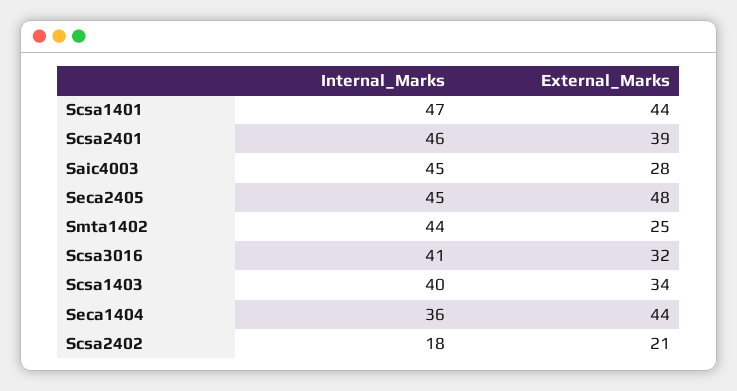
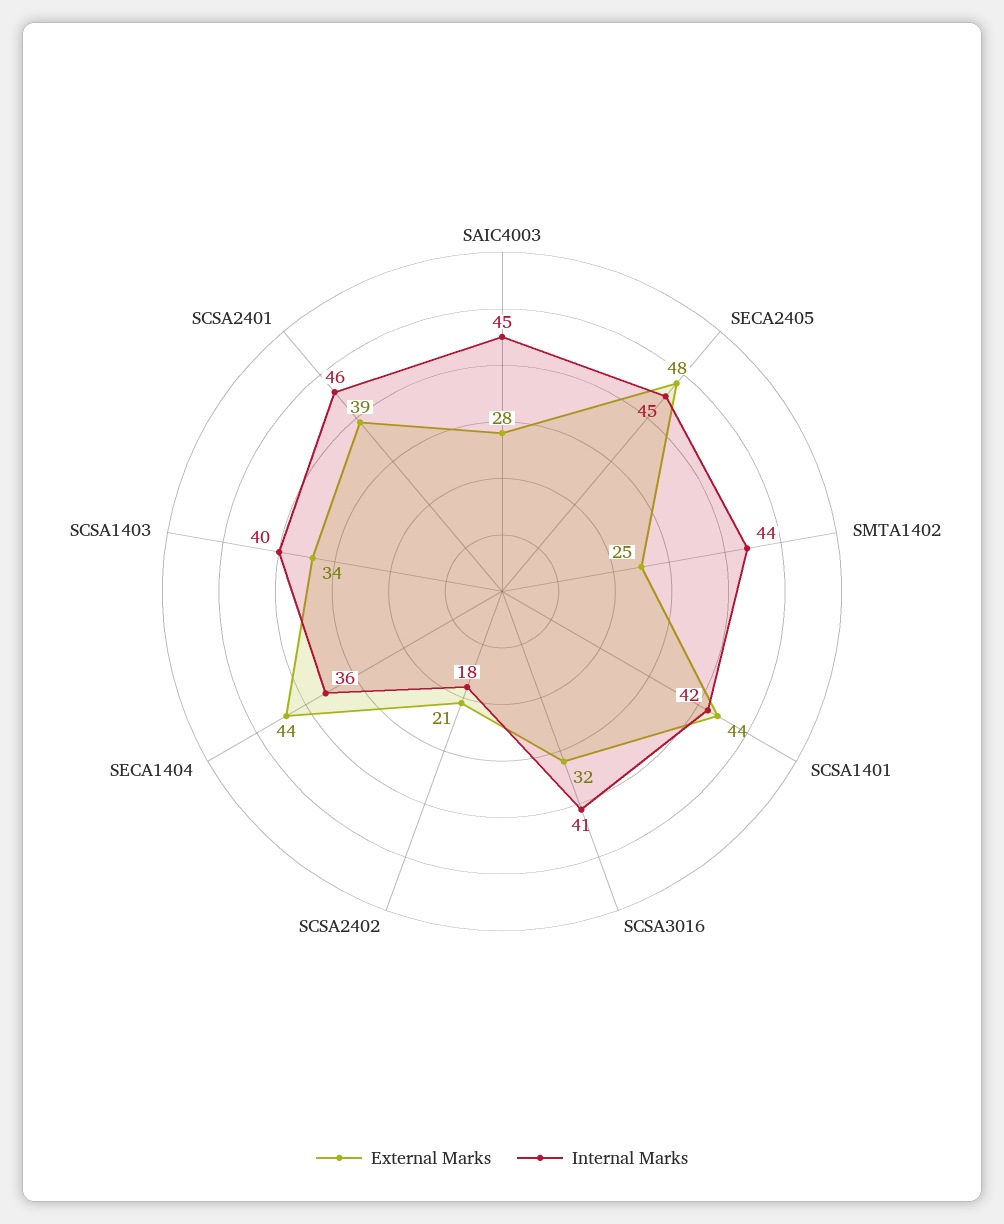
Internal_Marks, Scsa1401: 47 -> 42

